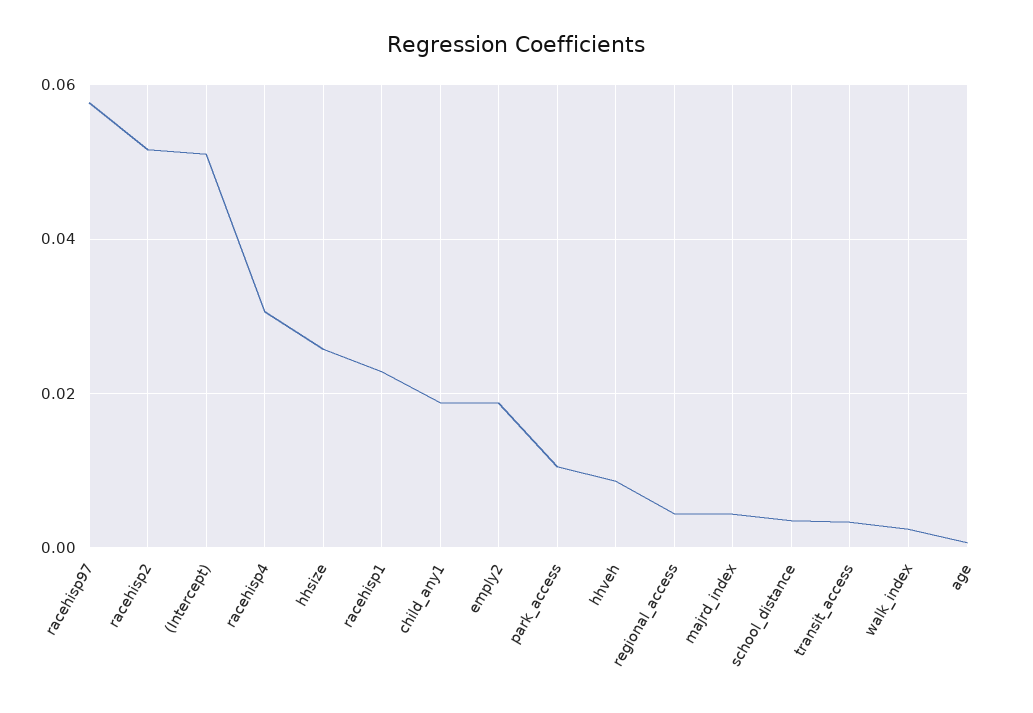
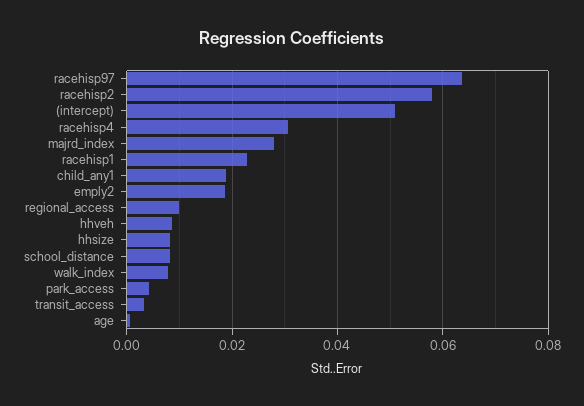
racehisp97: 0.058 -> 0.064
racehisp2: 0.052 -> 0.058
hhsize: 0.026 -> 0.008
park_access: 0.01 -> 0.004
regional_access: 0.004 -> 0.01
majrd_index: 0.004 -> 0.028
school_distance: 0.004 -> 0.008
walk_index: 0.002 -> 0.008

